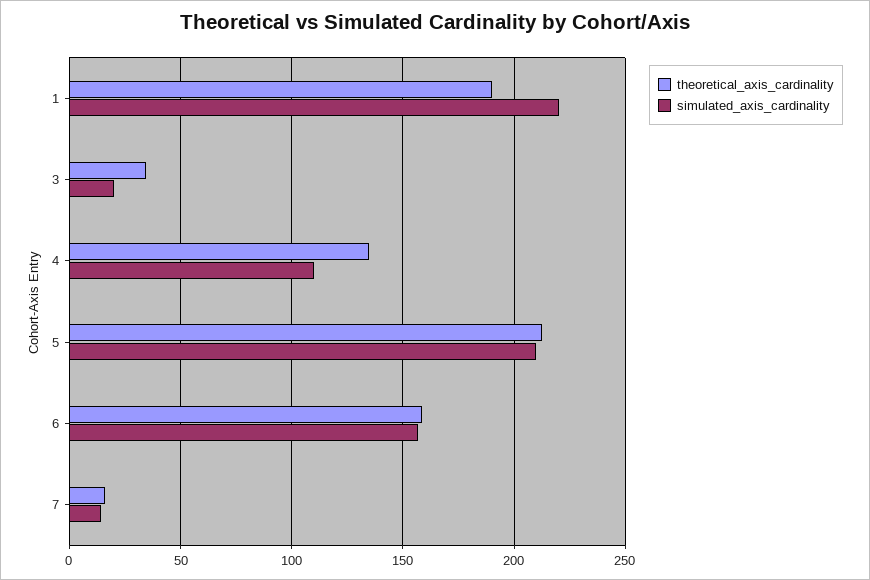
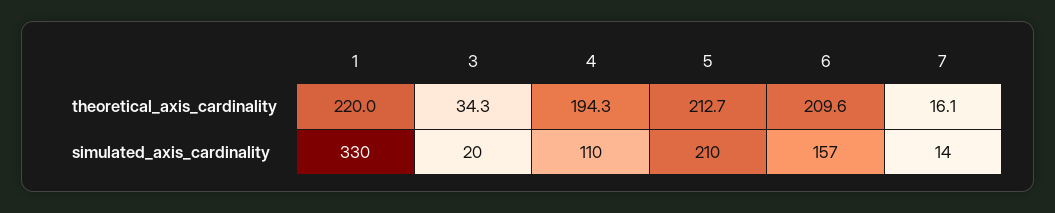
theoretical_axis_cardinality, 1: 190 -> 220
simulated_axis_cardinality, 1: 220 -> 330
theoretical_axis_cardinality, 4: 135 -> 194.3
theoretical_axis_cardinality, 6: 160 -> 209.6

